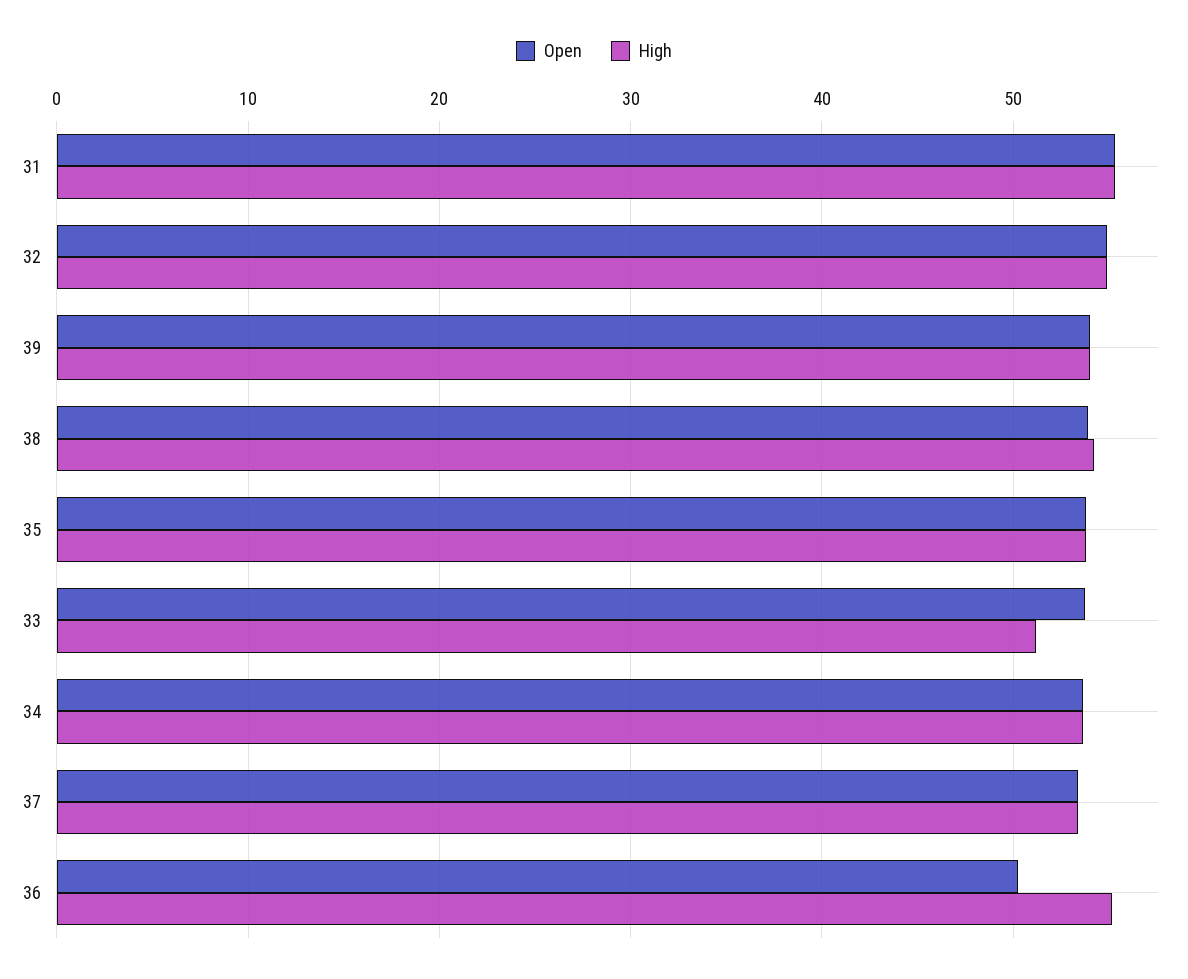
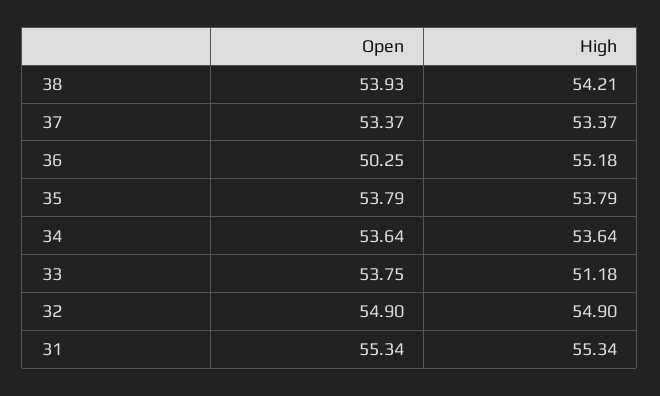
Open, 39: 54 -> none
High, 39: 54 -> none

